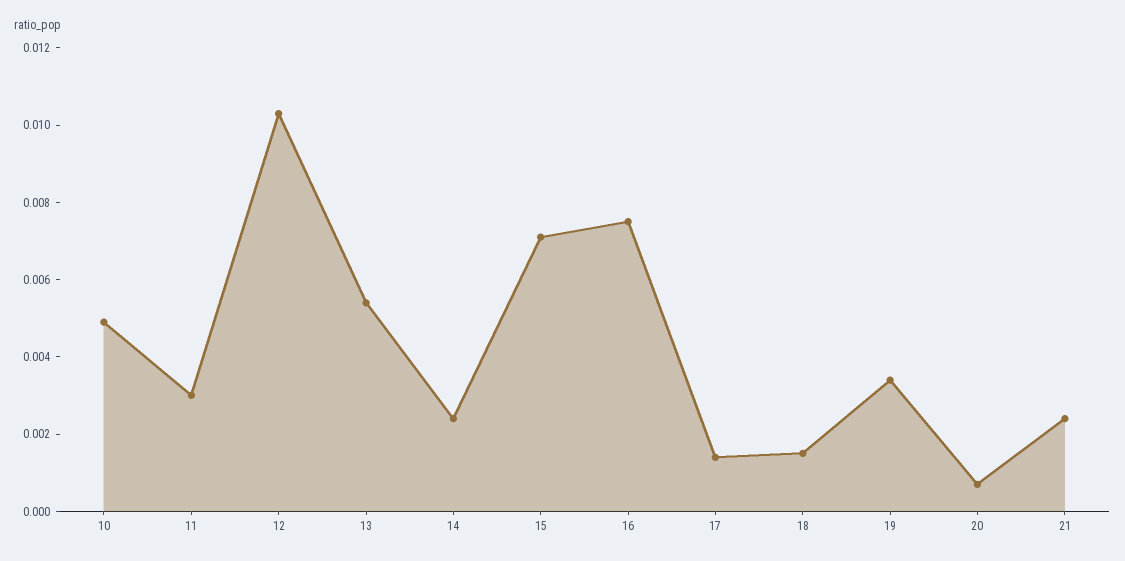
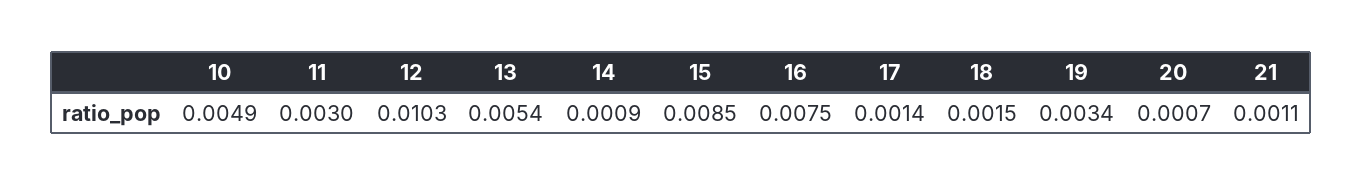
14: 0.0025 -> 0.0009
15: 0.007 -> 0.0085
21: 0.0025 -> 0.0011

